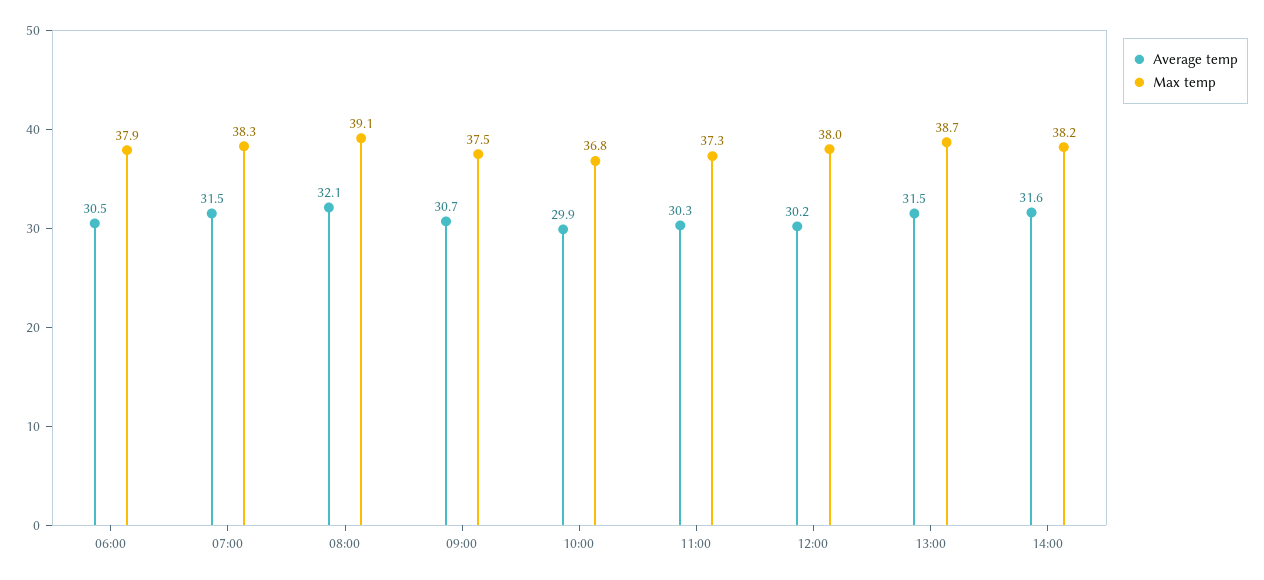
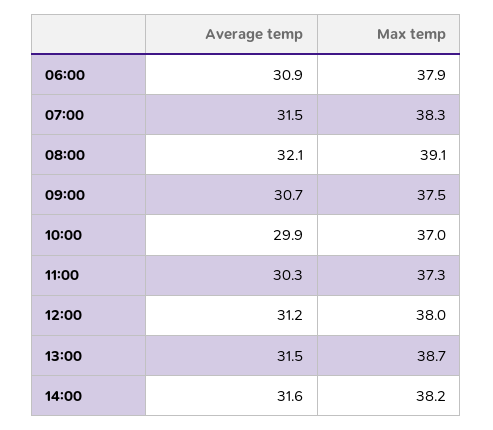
Average temp, 06:00: 30.5 -> 30.9
Max temp, 10:00: 36.8 -> 37
Average temp, 12:00: 30.2 -> 31.2

